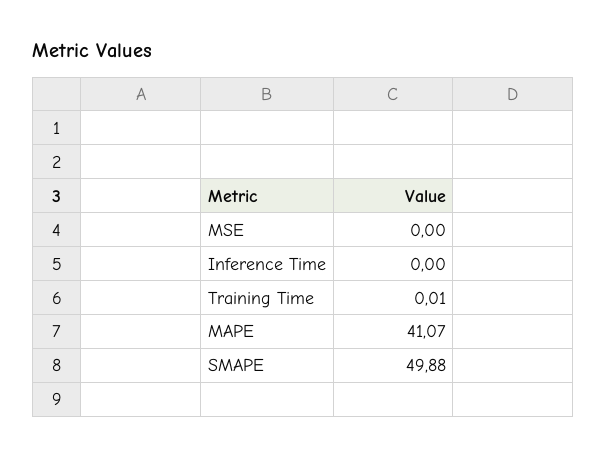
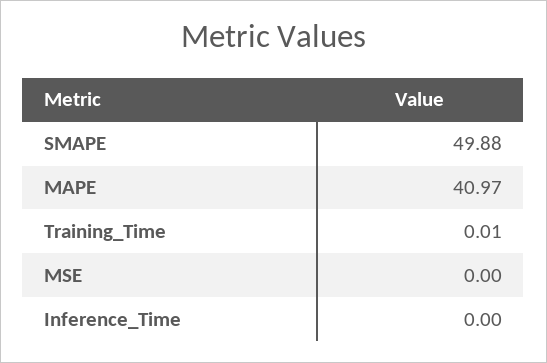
MAPE: 41.07 -> 40.97

